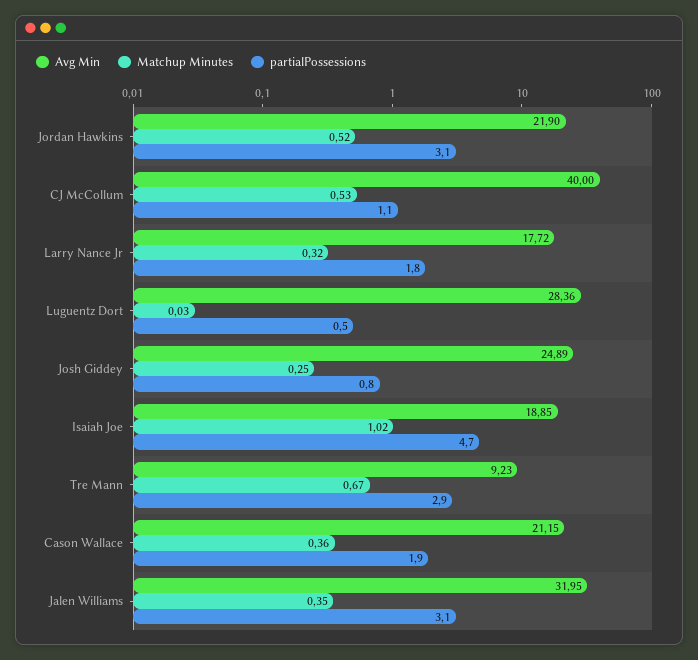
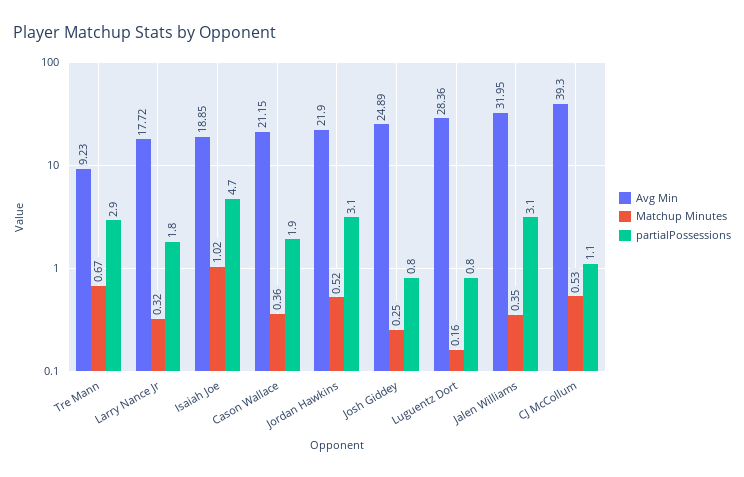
Avg Min, CJ McCollum: 40 -> 39.3
Matchup Minutes, Luguentz Dort: 0.03 -> 0.16
partialPossessions, Luguentz Dort: 0.5 -> 0.8

